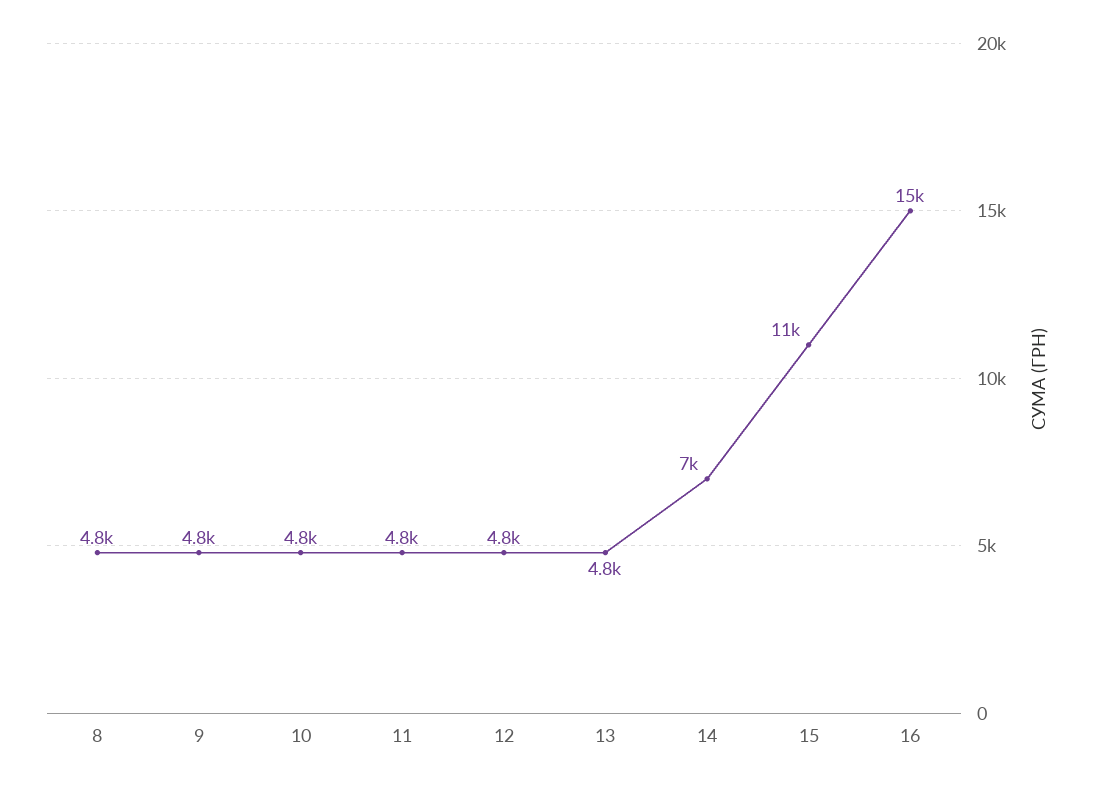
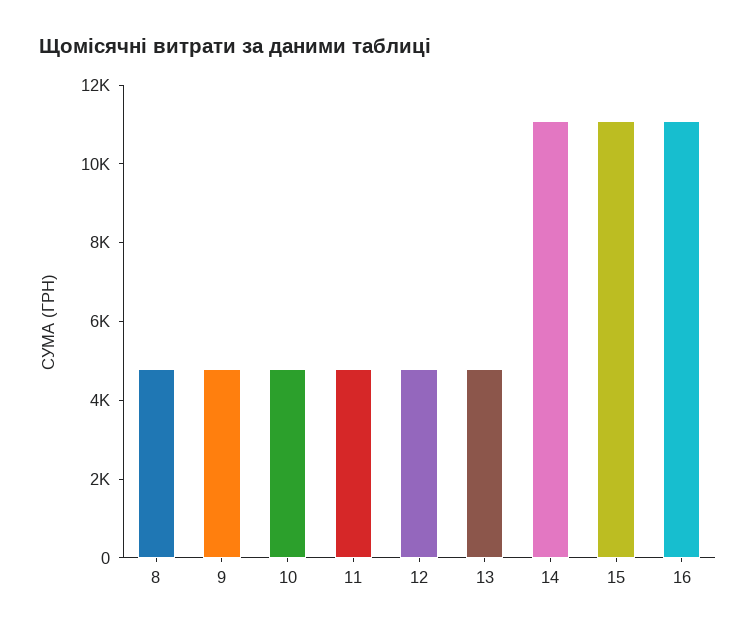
14: 7000 -> 11000
16: 15000 -> 11000

